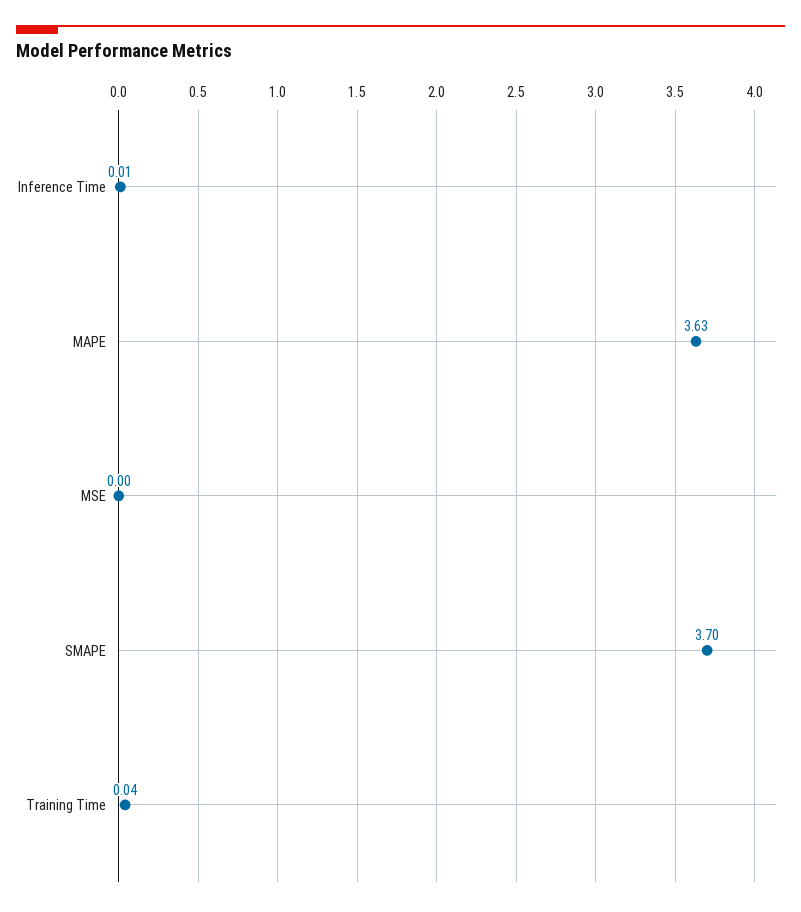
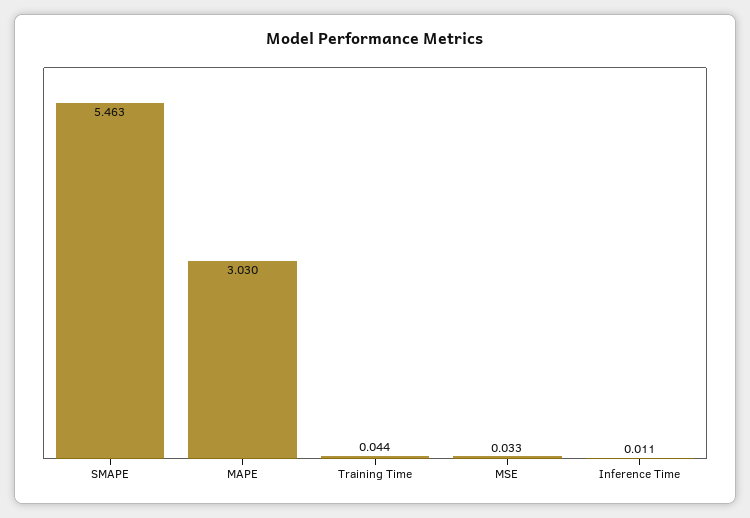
MAPE: 3.63 -> 3.03
MSE: 0 -> 0.033
SMAPE: 3.7 -> 5.463

